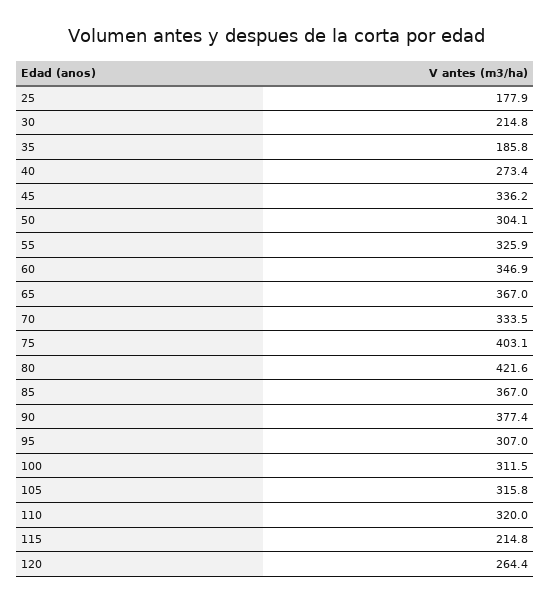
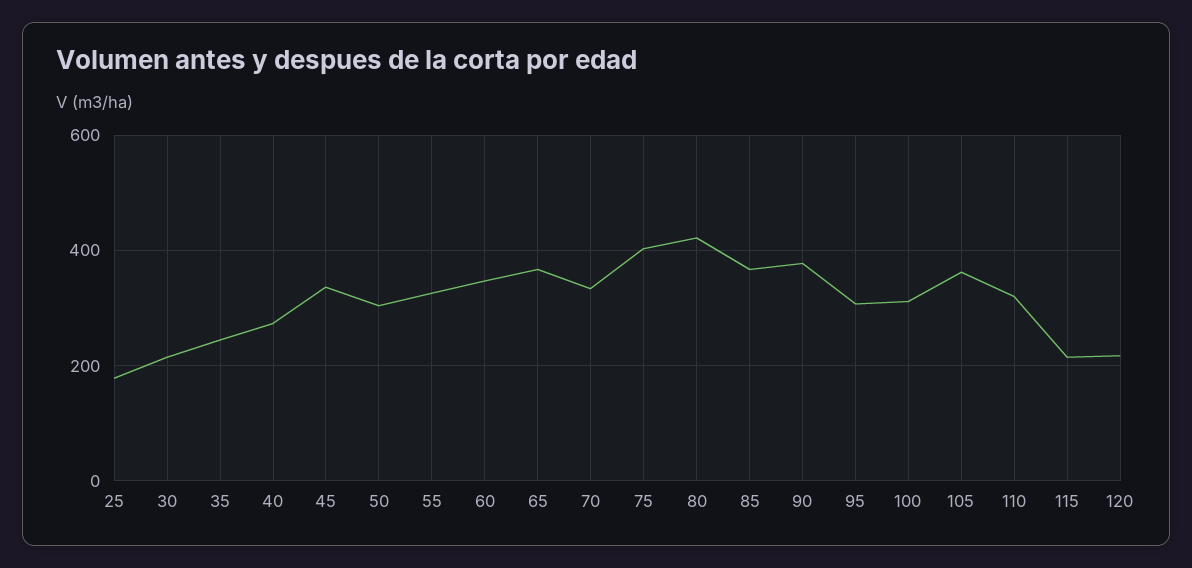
35: 185.8 -> 240
105: 315.8 -> 360
120: 264.4 -> 220

